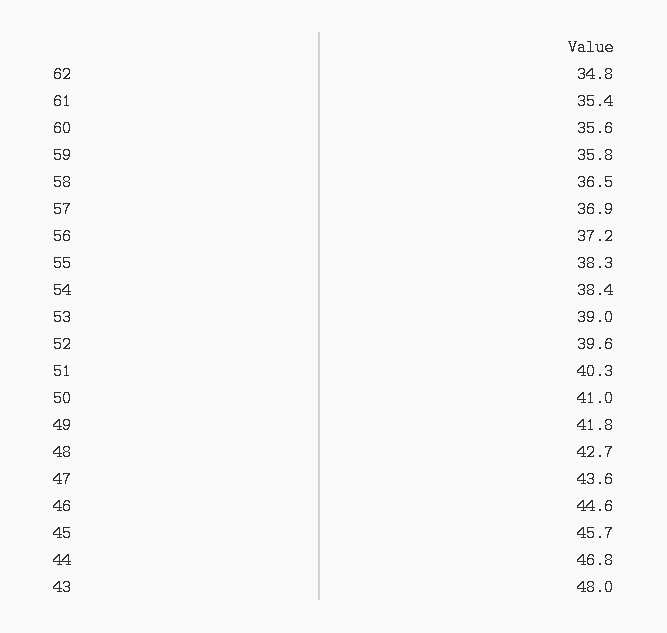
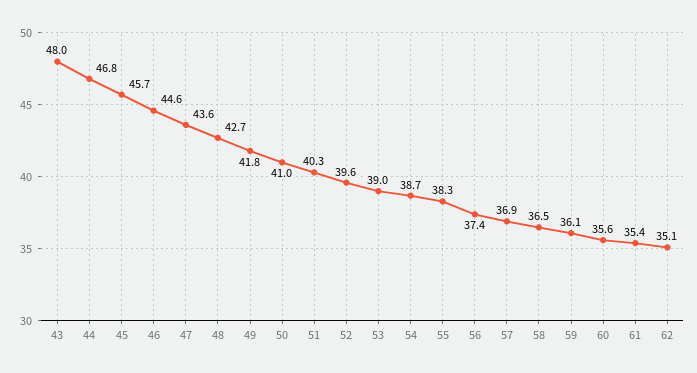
62: 34.8 -> 35.1
59: 35.8 -> 36.1
56: 37.2 -> 37.4
54: 38.4 -> 38.7

